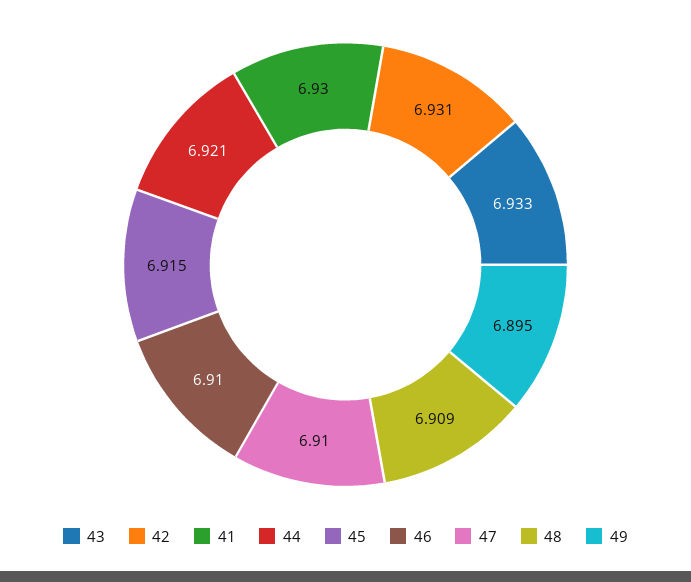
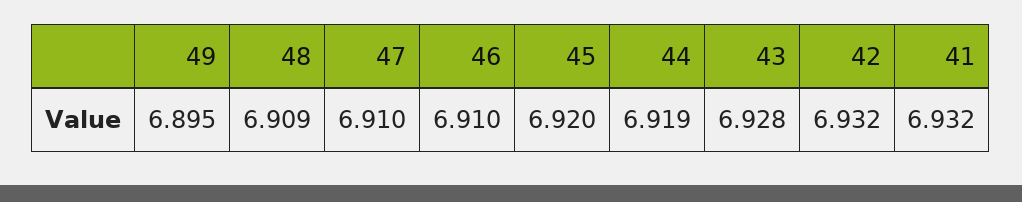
43: 6.933 -> 6.928
42: 6.931 -> 6.932
41: 6.93 -> 6.932
44: 6.921 -> 6.919
45: 6.915 -> 6.92

